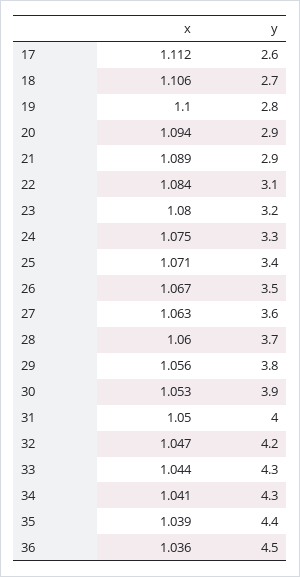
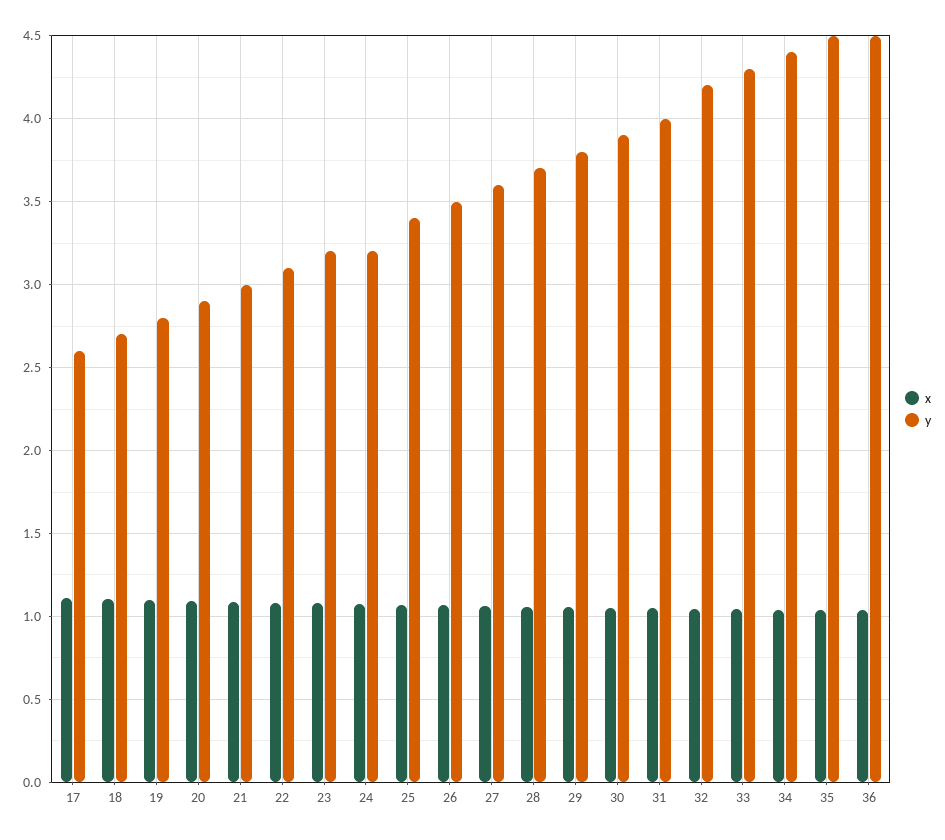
y, 21: 2.9 -> 3
y, 24: 3.3 -> 3.2
y, 34: 4.3 -> 4.4
y, 35: 4.4 -> 4.5

